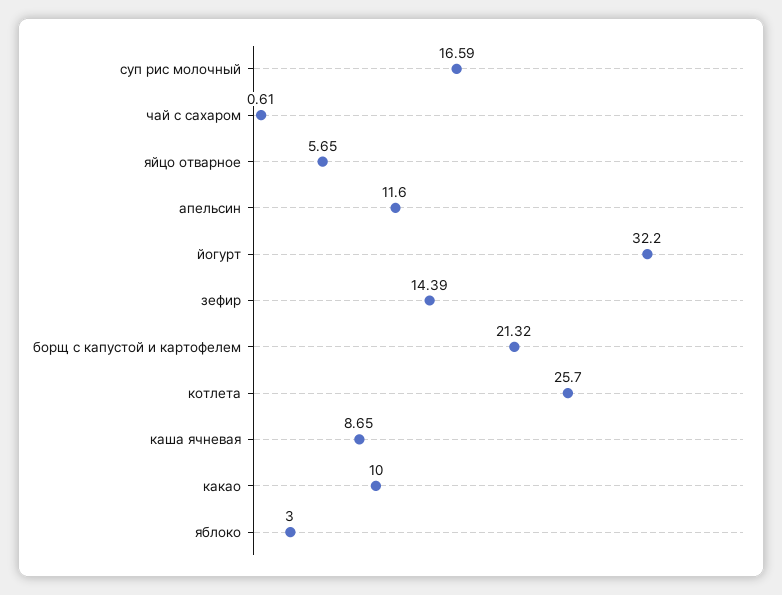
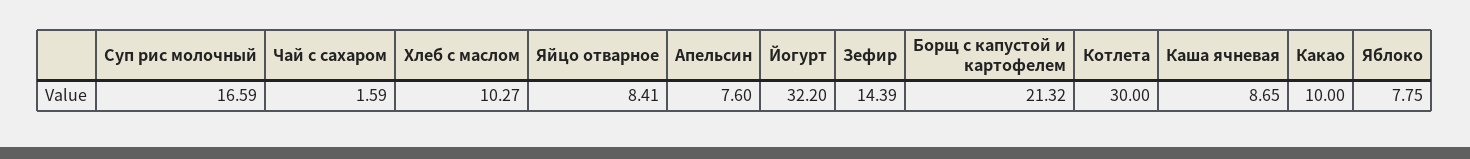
чай с сахаром: 0.61 -> 1.59
яйцо отварное: 5.65 -> 8.41
апельсин: 11.6 -> 7.6
котлета: 25.7 -> 30
яблоко: 3 -> 7.75
Хлеб с маслом: none -> 10.27

